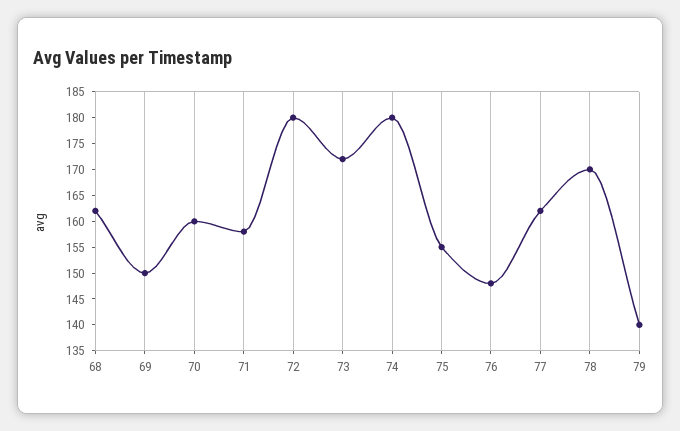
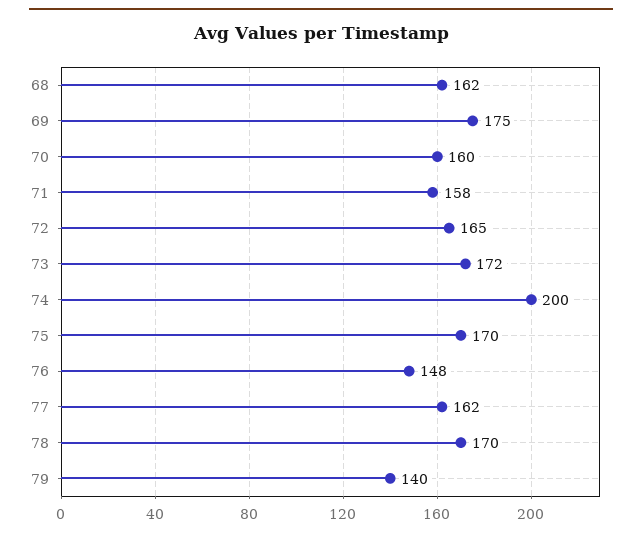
69: 150 -> 175
72: 180 -> 165
74: 180 -> 200
75: 155 -> 170

